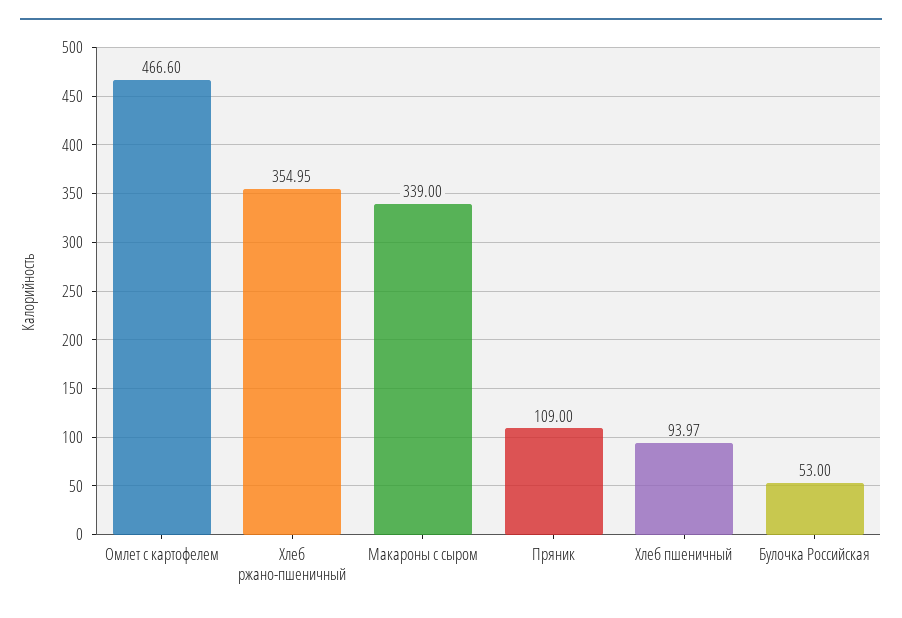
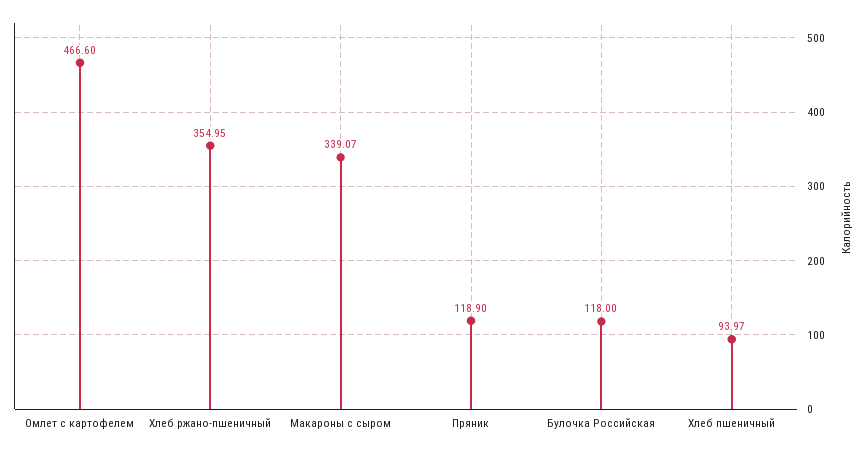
Макароны с сыром: 339 -> 339.07
Пряник: 109 -> 118.9
Булочка Российская: 53 -> 118

